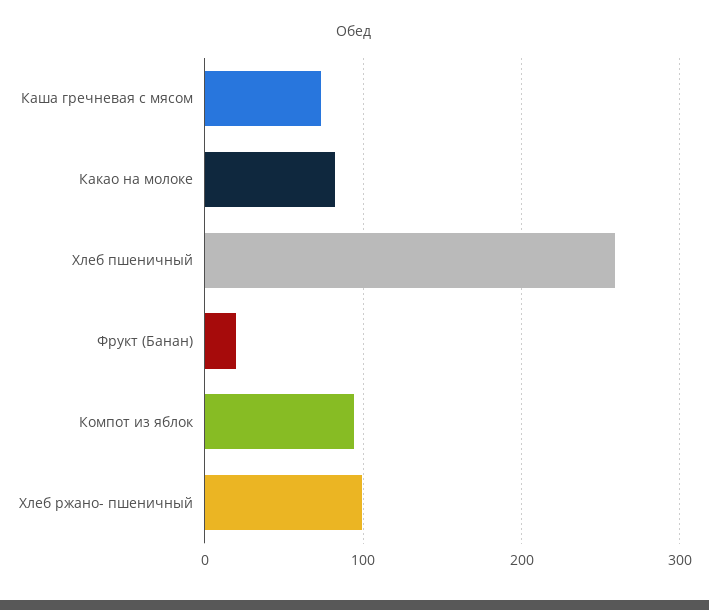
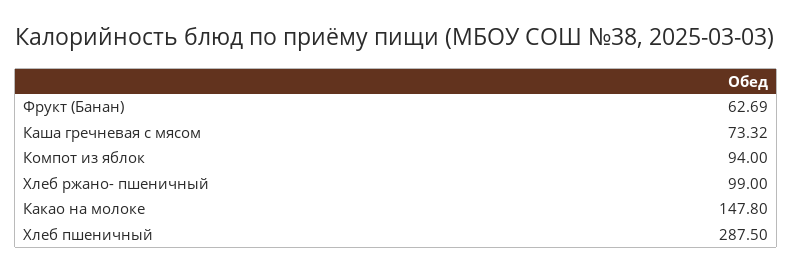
Какао на молоке: 80 -> 147.8
Хлеб пшеничный: 260 -> 287.5
Фрукт (Банан): 20 -> 62.69

